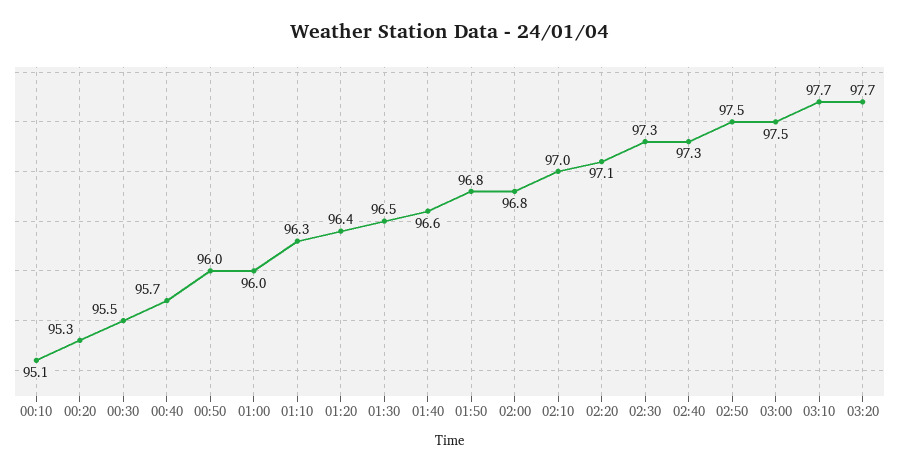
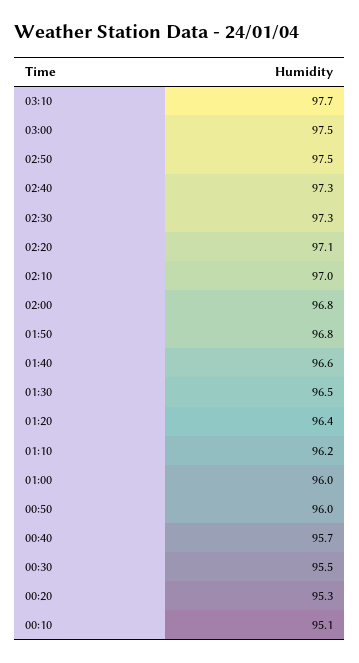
01:10: 96.3 -> 96.2
03:20: 97.7 -> none

